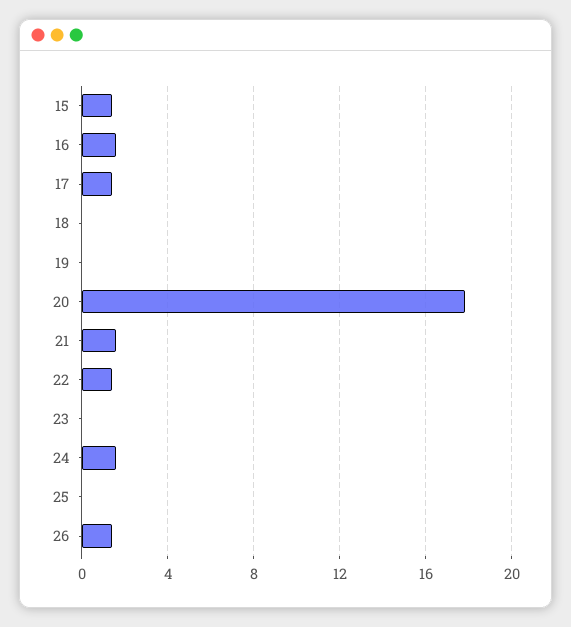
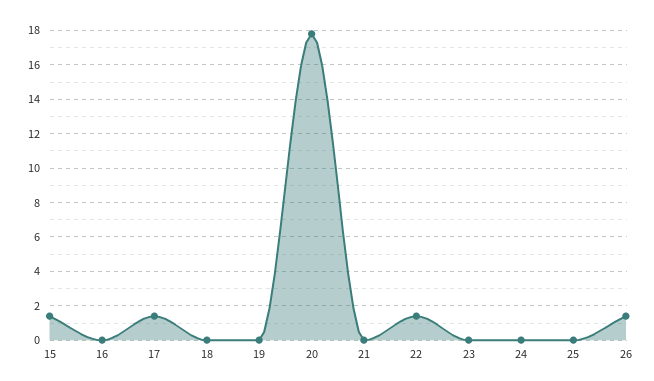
16: 1.5 -> 0
21: 1.5 -> 0
24: 1.5 -> 0

